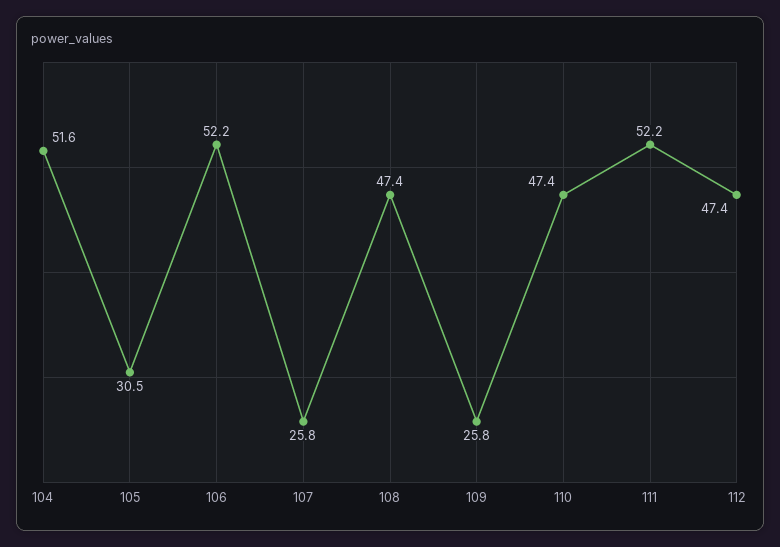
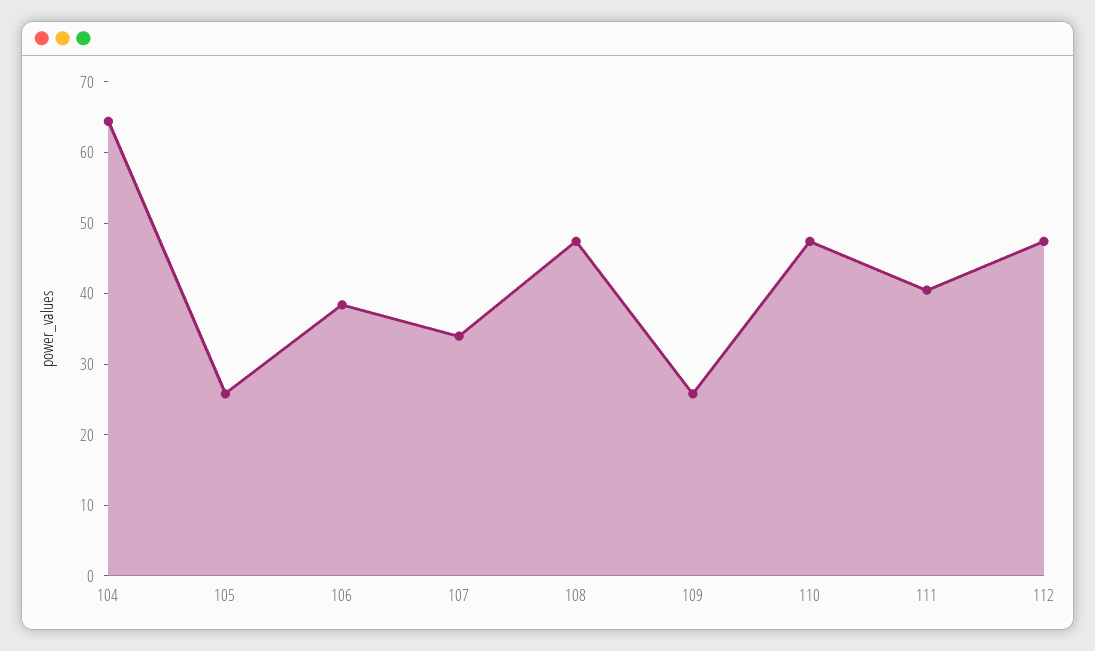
104: 51.6 -> 64
105: 30.5 -> 26
106: 52.2 -> 38
107: 25.8 -> 34
111: 52.2 -> 40

